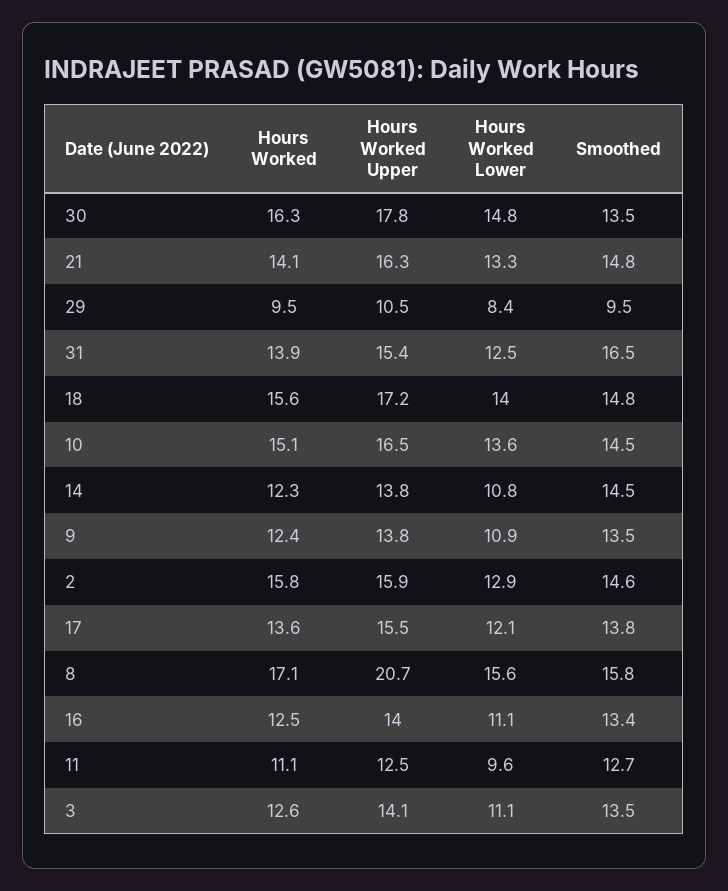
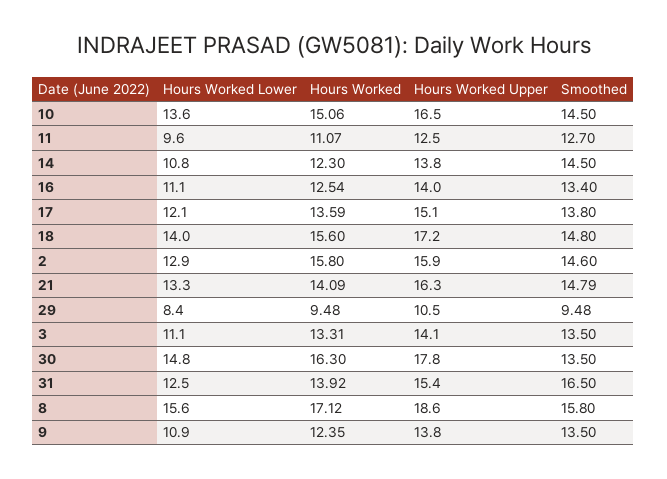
Hours Worked Upper, 17: 15.5 -> 15.1
Hours Worked Upper, 8: 20.7 -> 18.6
Hours Worked, 3: 12.6 -> 13.31

